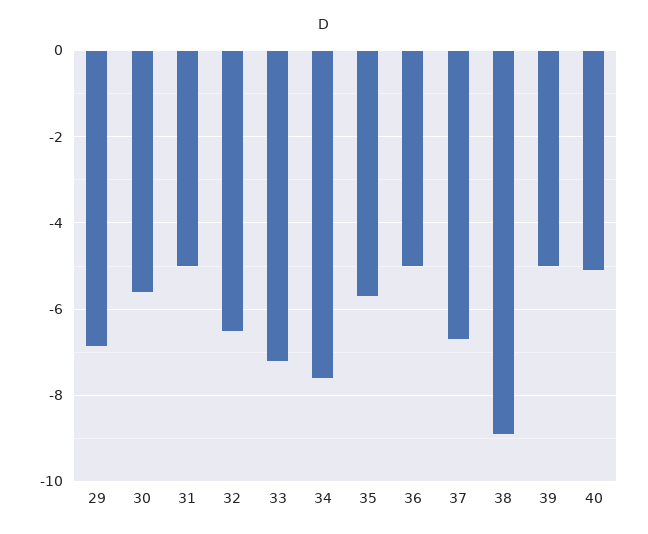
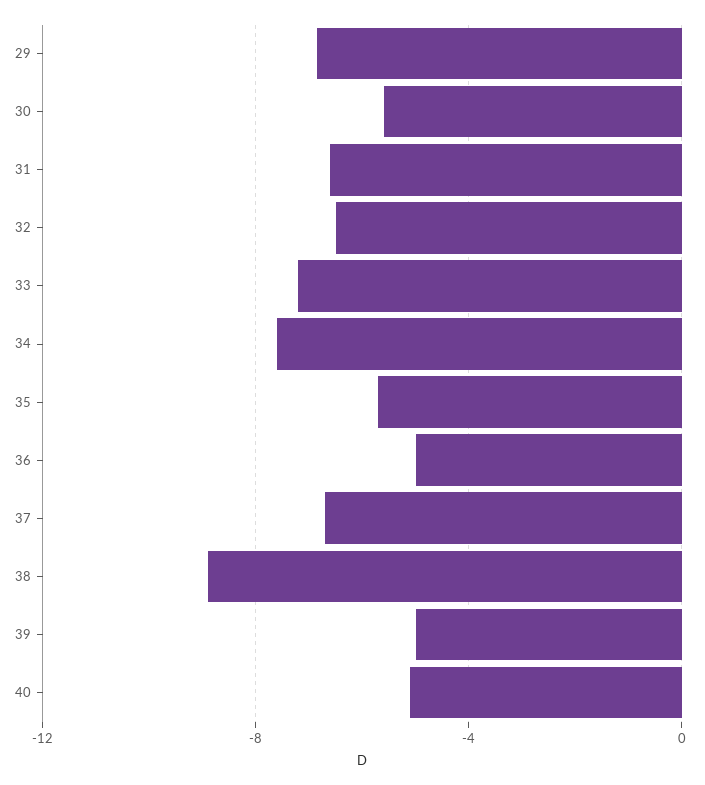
31: -5 -> -6.5

